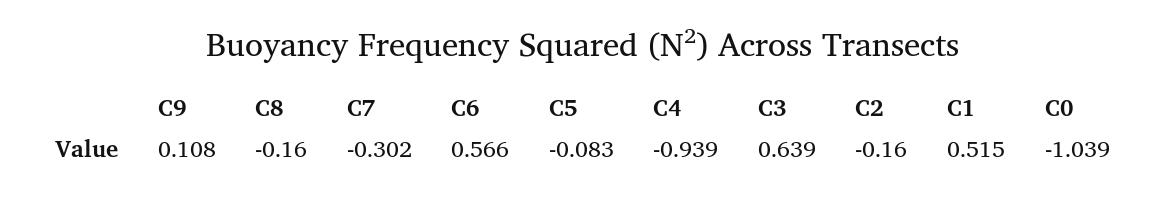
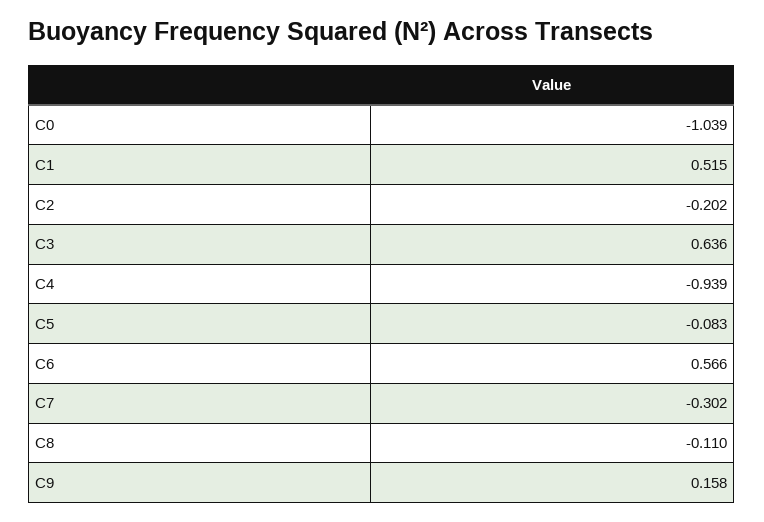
C9: 0.108 -> 0.158
C8: -0.16 -> -0.11
C3: 0.639 -> 0.636
C2: -0.16 -> -0.202

